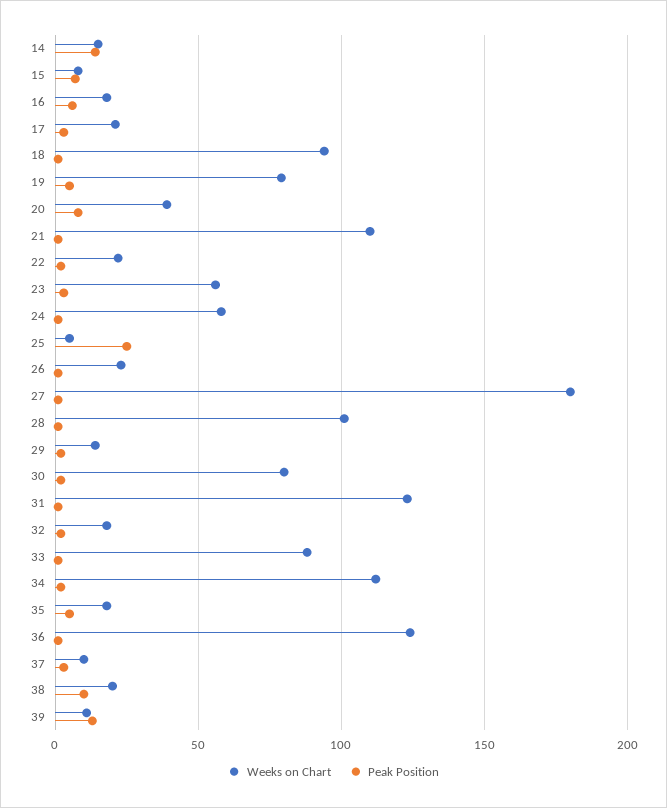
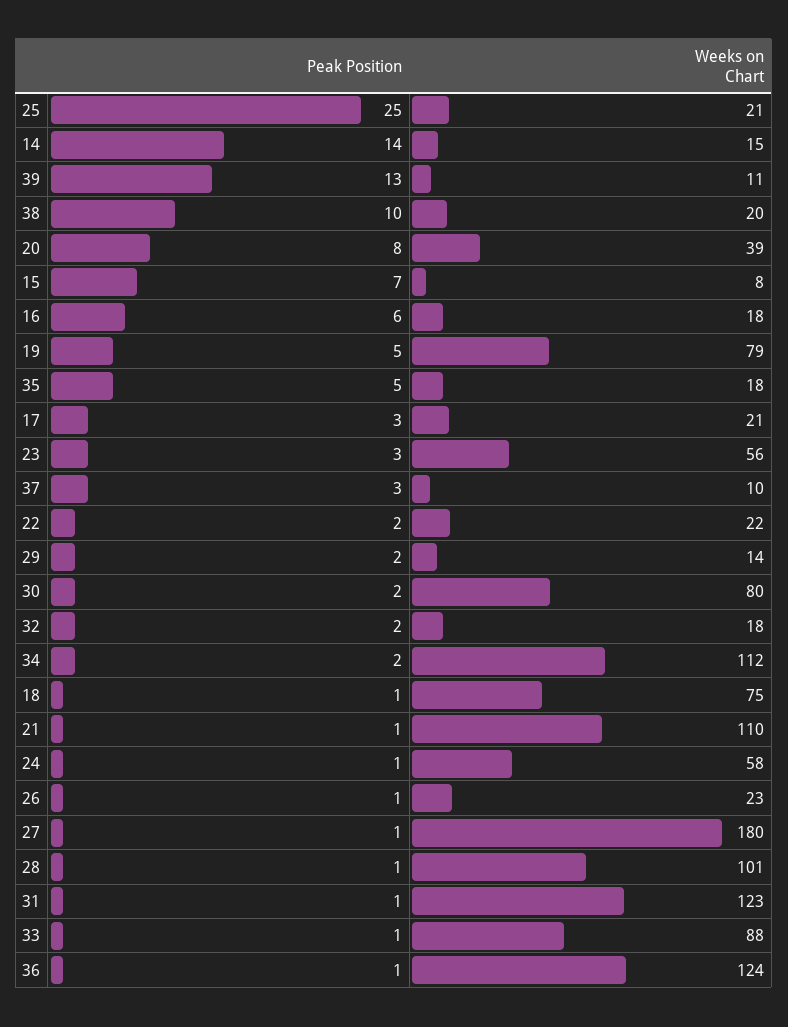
Weeks on Chart, 18: 95 -> 75
Weeks on Chart, 25: 5 -> 21

